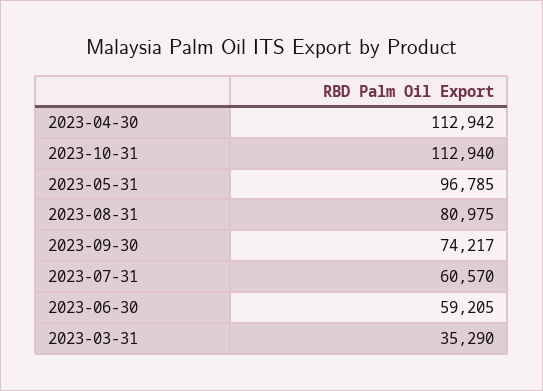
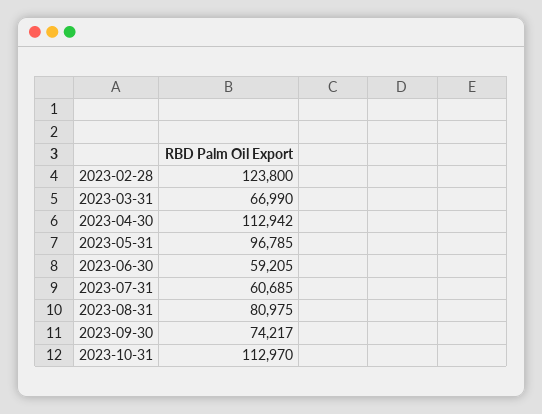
2023-10-31: 112940 -> 112970
2023-07-31: 60570 -> 60685
2023-03-31: 35290 -> 66990
2023-02-28: none -> 123800

